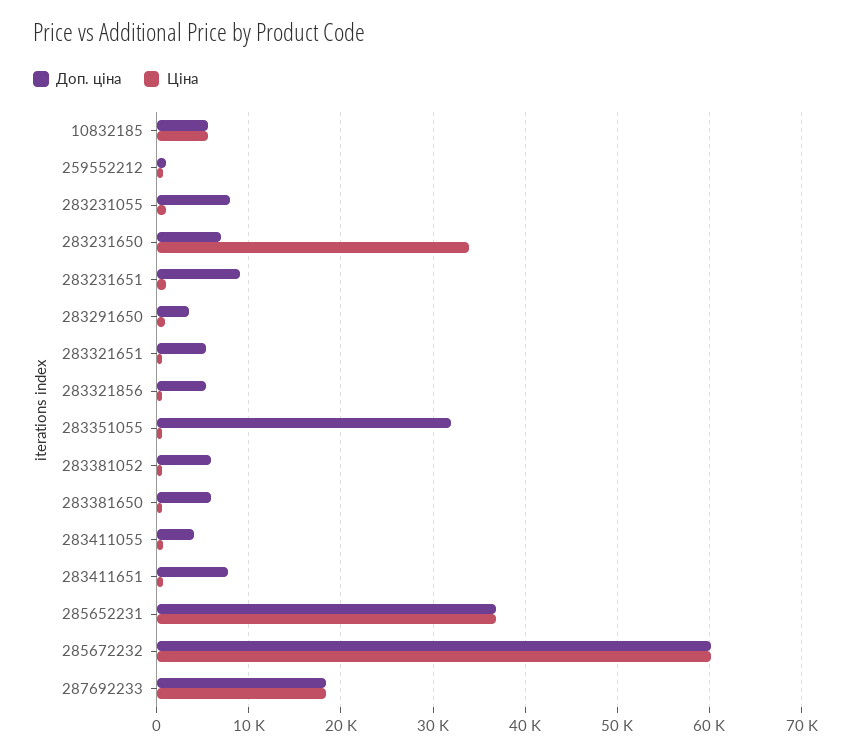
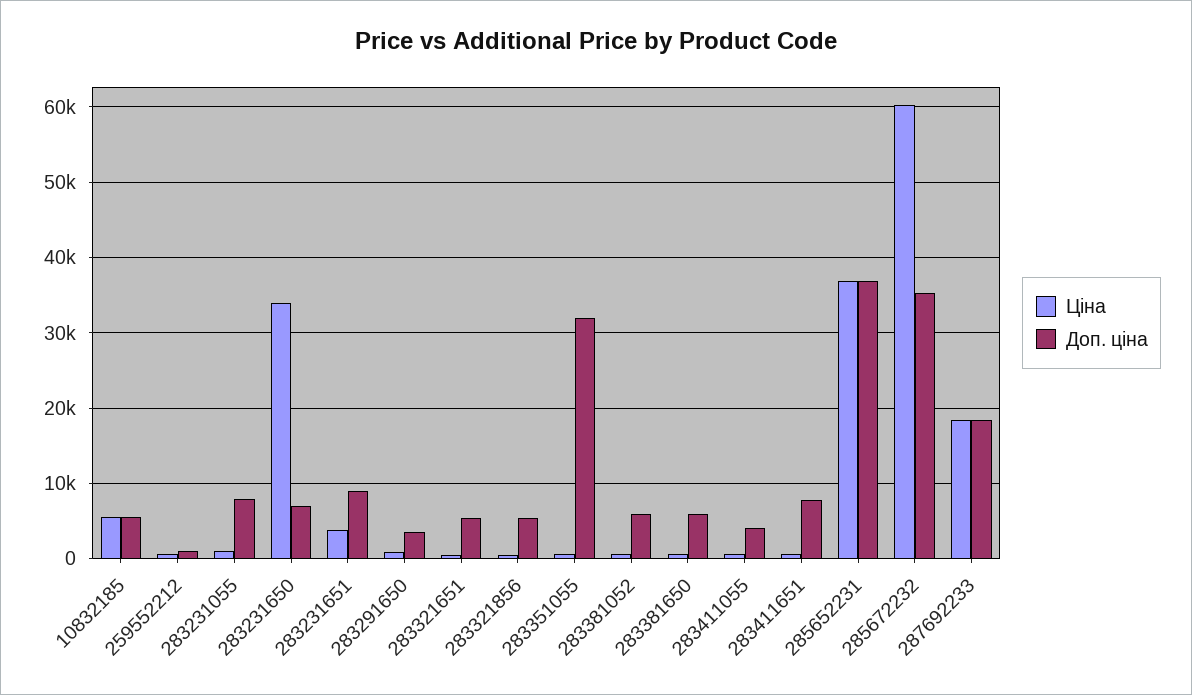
Ціна, 283231651: 1000 -> 4000
Доп. ціна, 285672232: 60000 -> 35000

